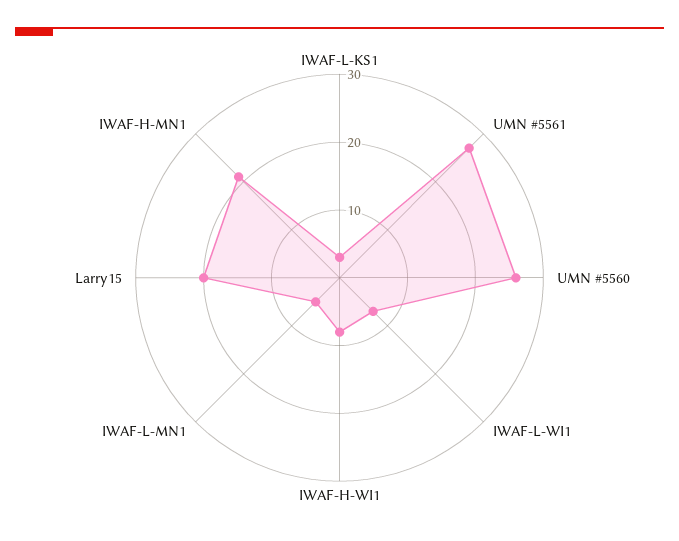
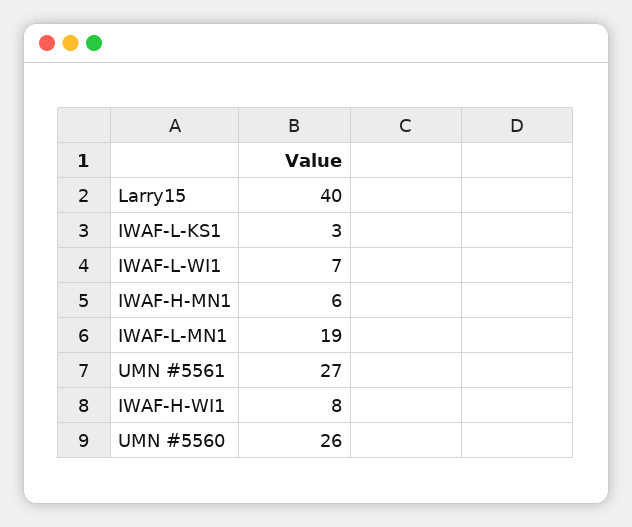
IWAF-L-MN1: 5 -> 19
Larry15: 20 -> 40
IWAF-H-MN1: 20 -> 6

